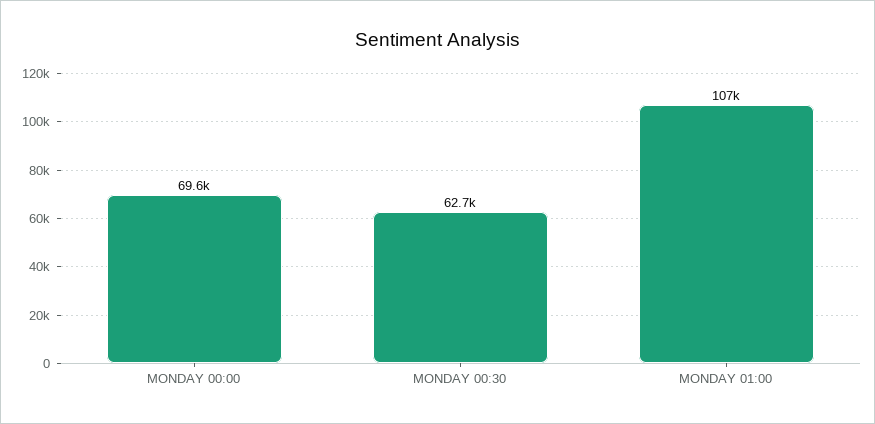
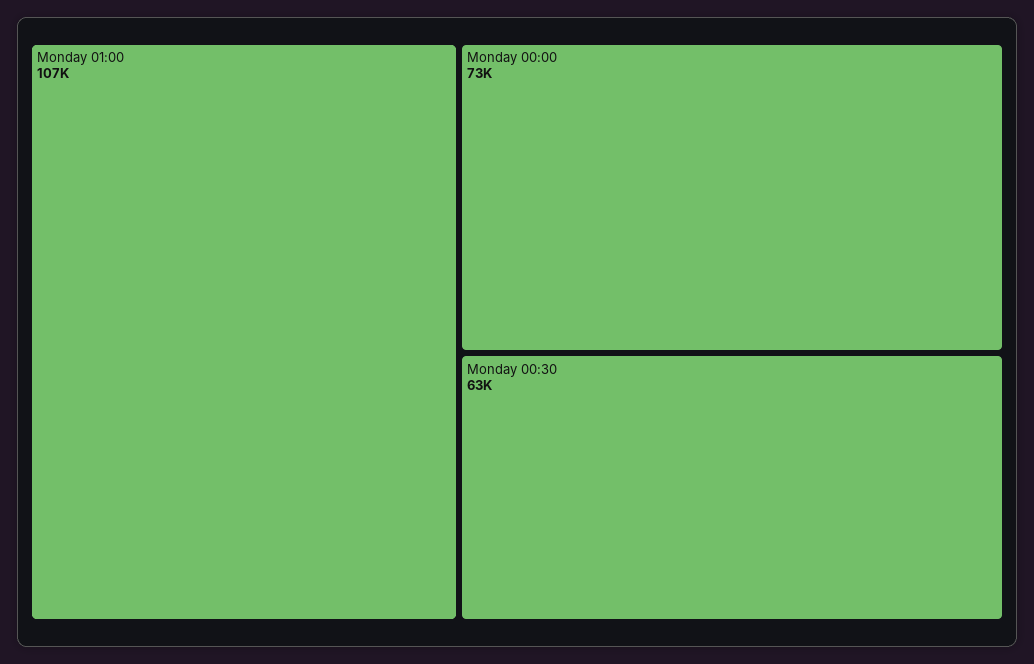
MONDAY 00:00: 69600 -> 73000

